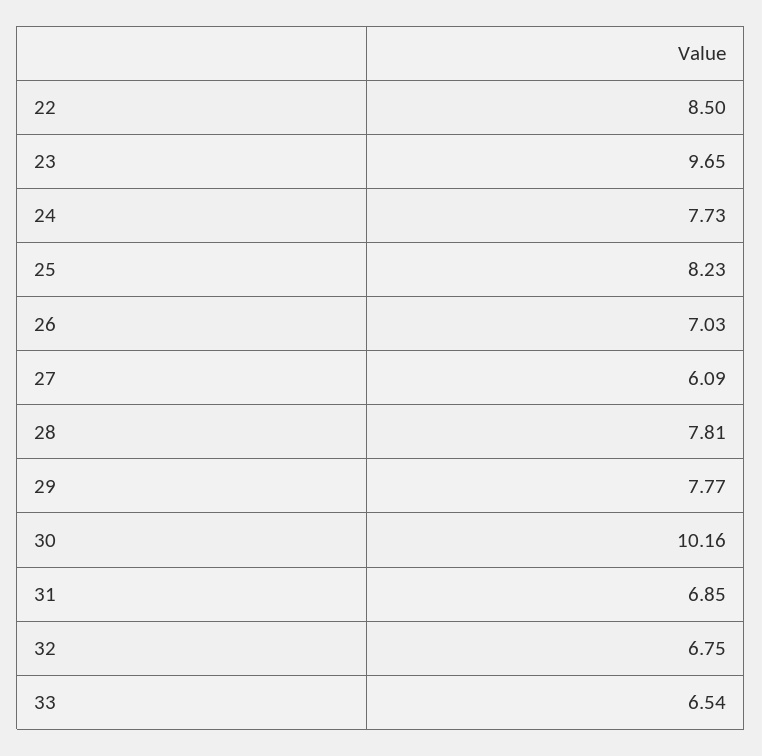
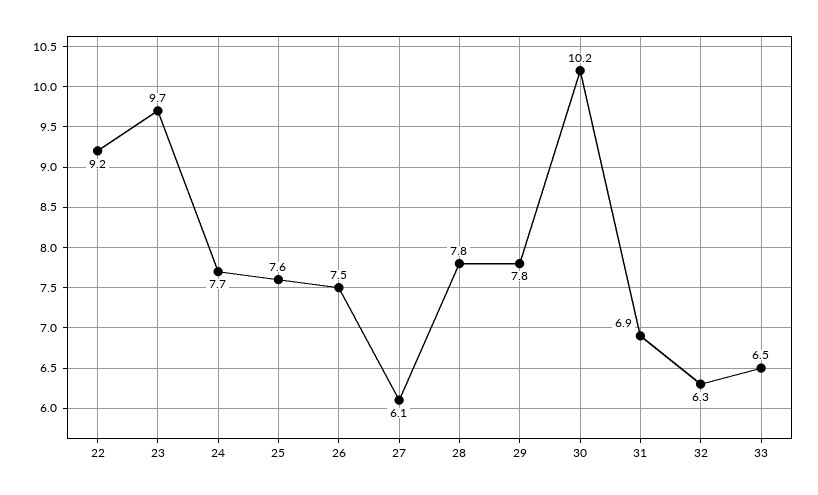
22: 8.5 -> 9.2
25: 8.23 -> 7.6
26: 7.03 -> 7.5
32: 6.75 -> 6.3

